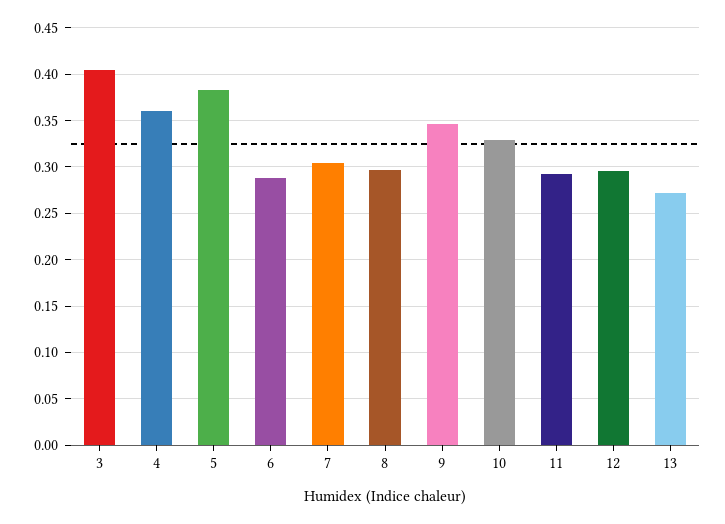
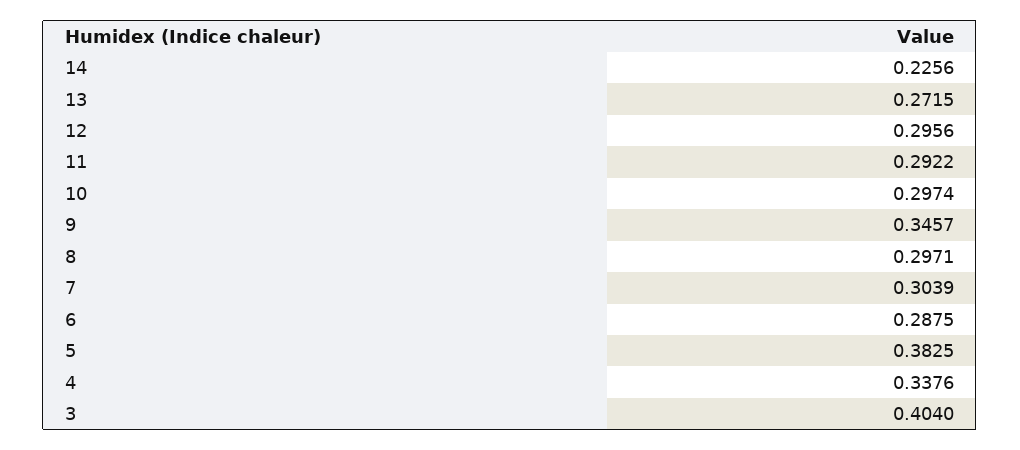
4: 0.36 -> 0.3376
10: 0.33 -> 0.2974
14: none -> 0.2256

